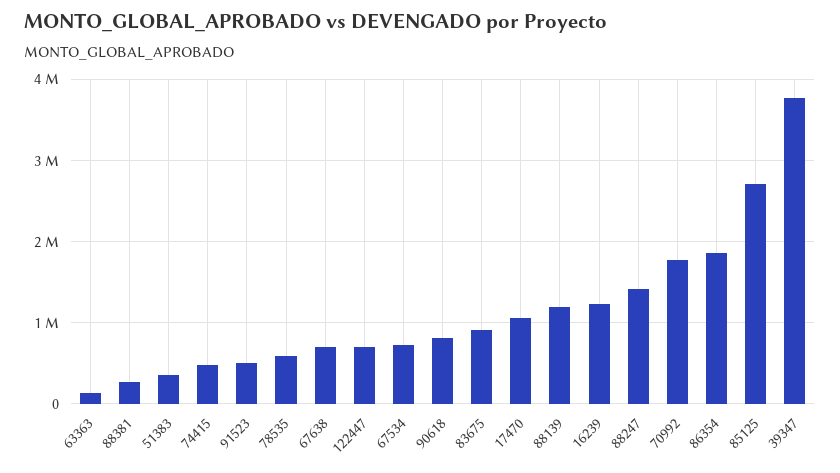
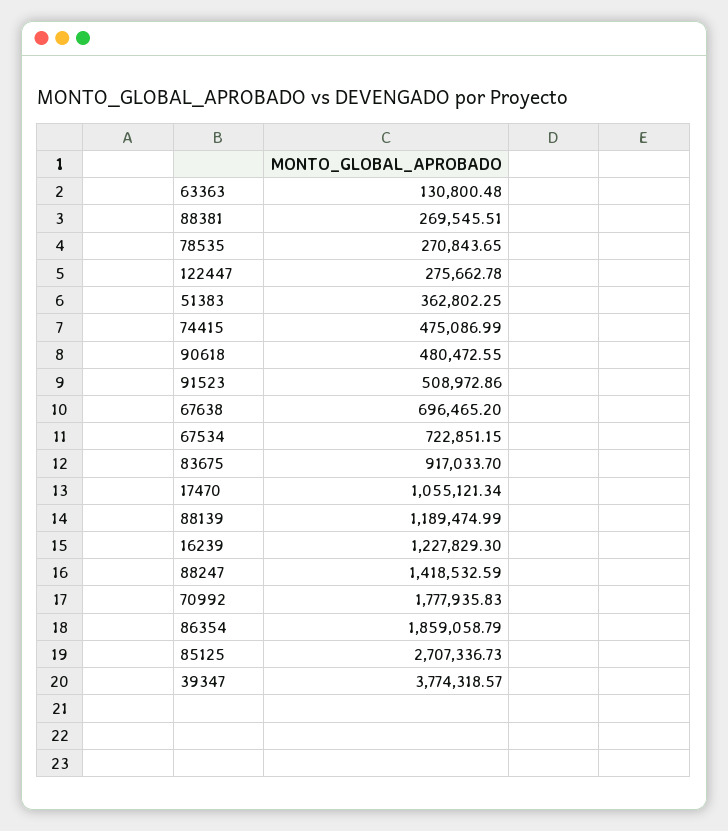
78535: 600000 -> 270843.65
122447: 700000 -> 275662.78
90618: 800000 -> 480472.55

